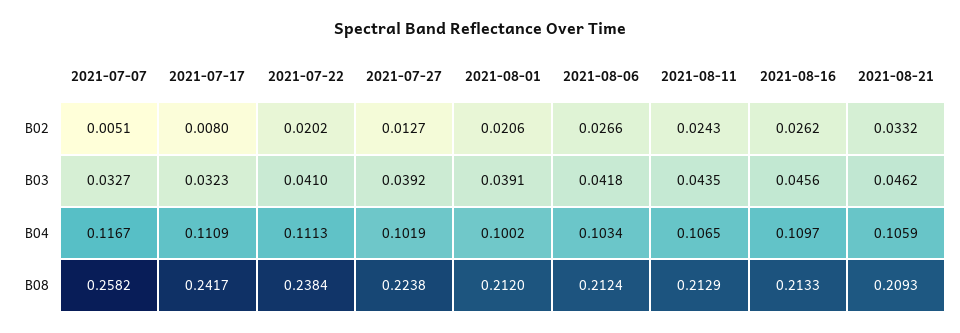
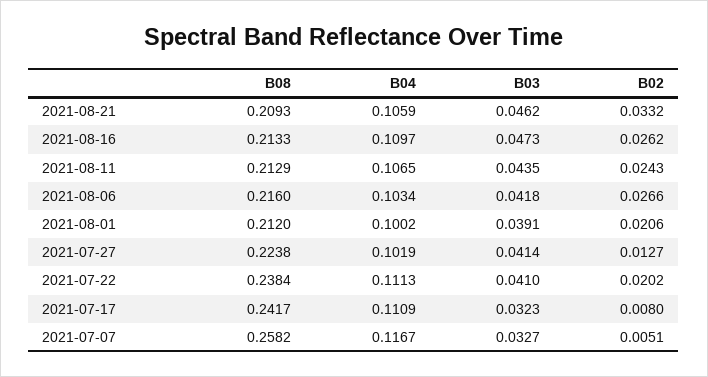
2021-07-27, B03: 0.0392 -> 0.0414
2021-08-16, B03: 0.0456 -> 0.0473
2021-08-06, B08: 0.2124 -> 0.216

